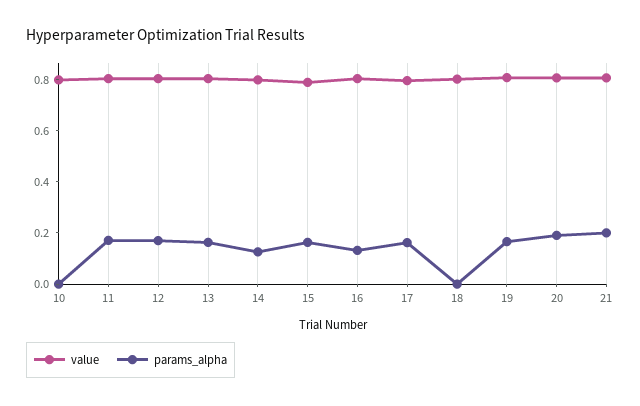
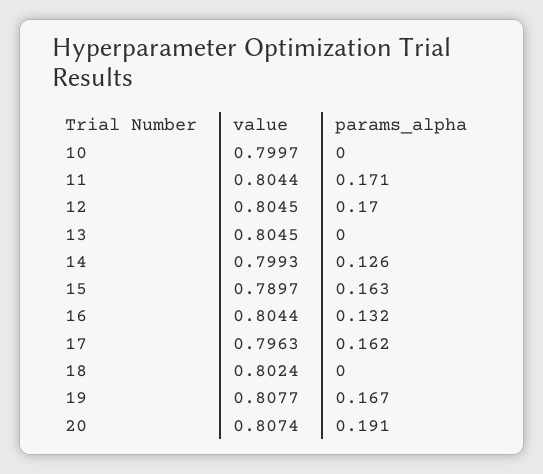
params_alpha, 13: 0.15 -> 0
value, 21: 0.8 -> none
params_alpha, 21: 0.2 -> none

